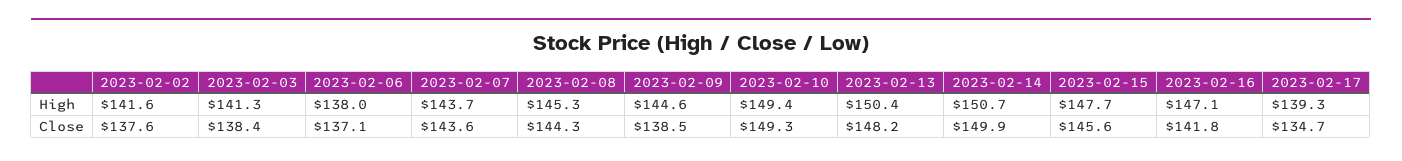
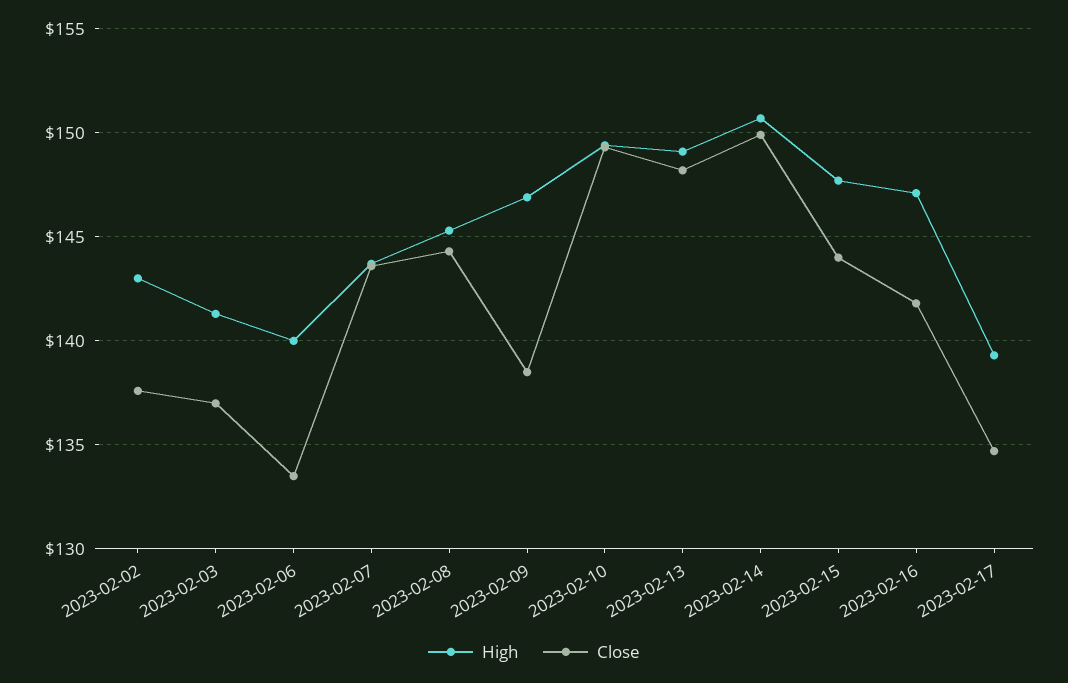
High, 2023-02-02: 141.6 -> 143
High, 2023-02-06: 138 -> 140
High, 2023-02-09: 144.6 -> 147
High, 2023-02-13: 150.4 -> 149
Close, 2023-02-03: 138.4 -> 137
Close, 2023-02-06: 137.1 -> 133.5
Close, 2023-02-15: 145.6 -> 144

